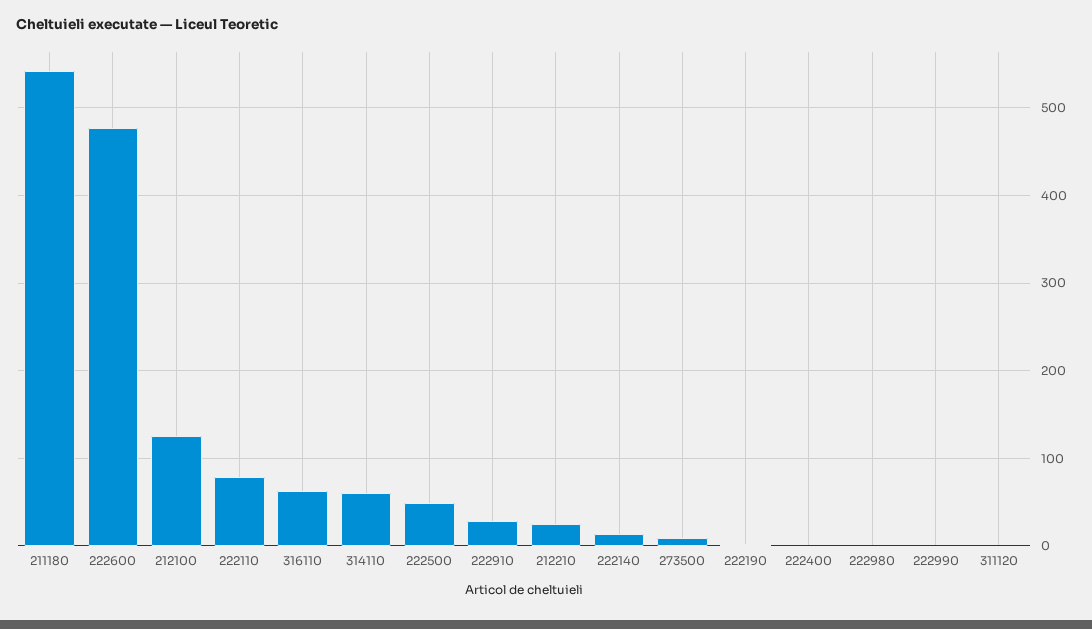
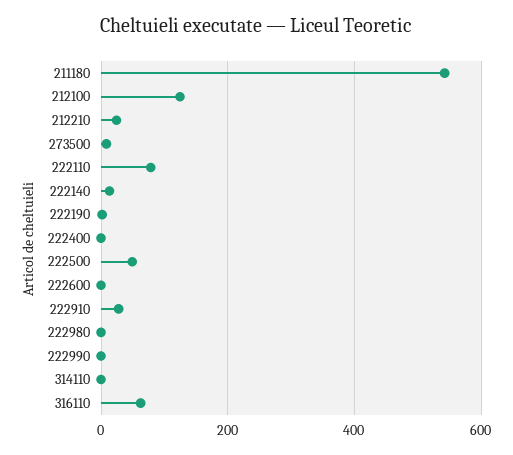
222600: 480 -> 0
314110: 60 -> 0
311120: 0 -> none

